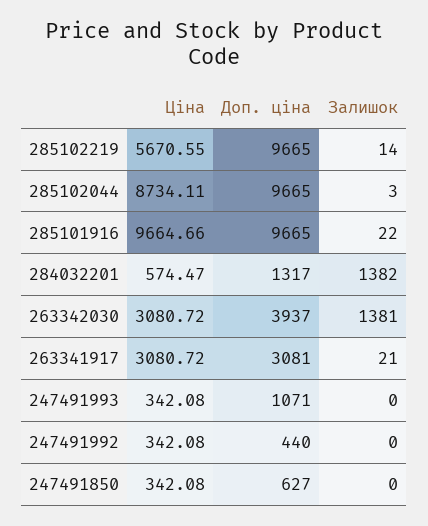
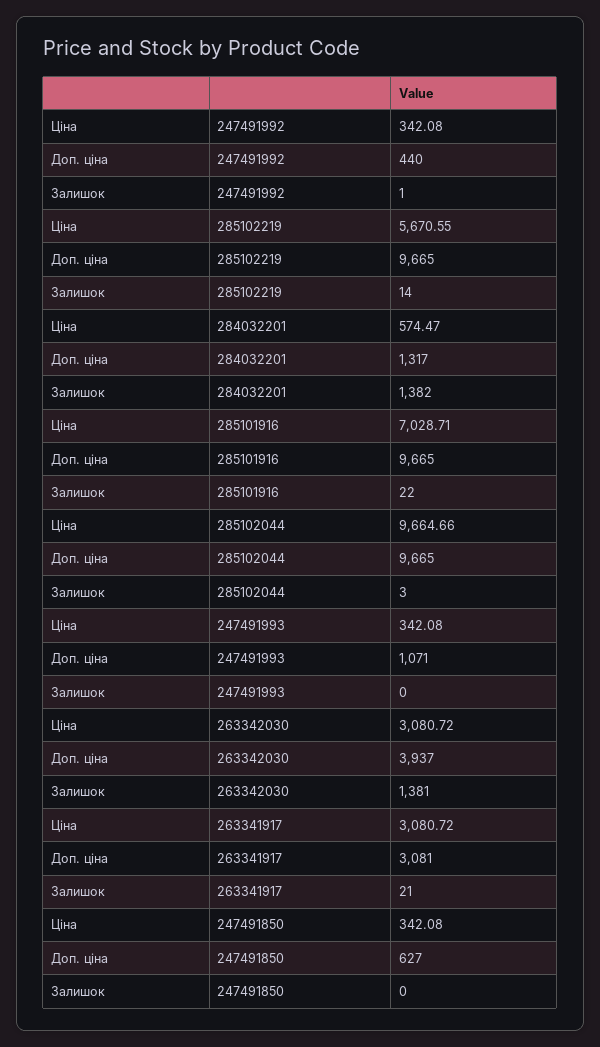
Ціна, 285102044: 8734.11 -> 9664.66
Ціна, 285101916: 9664.66 -> 7028.71
Залишок, 247491992: 0 -> 1

